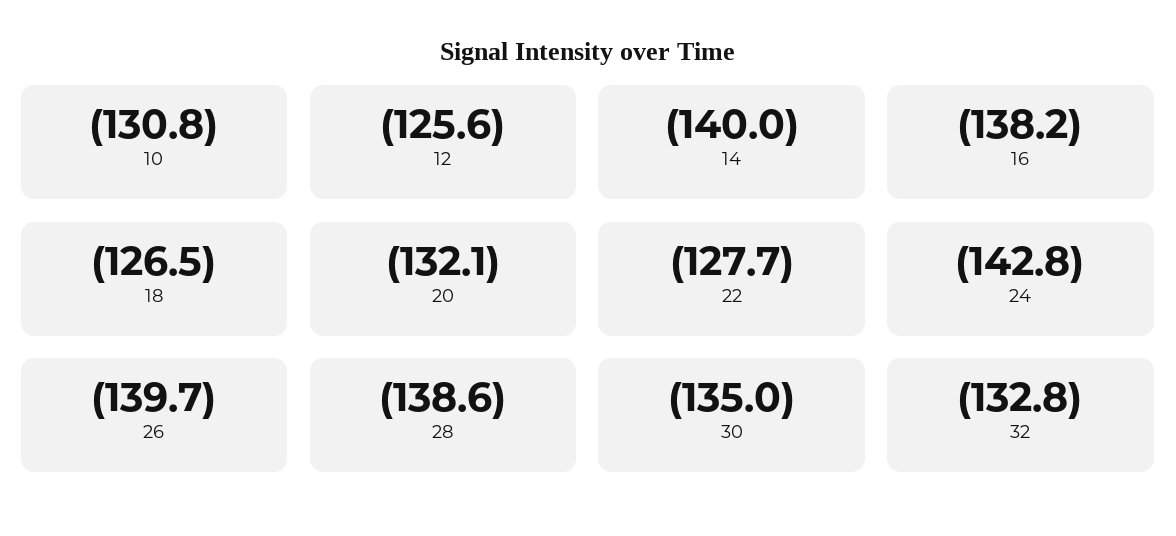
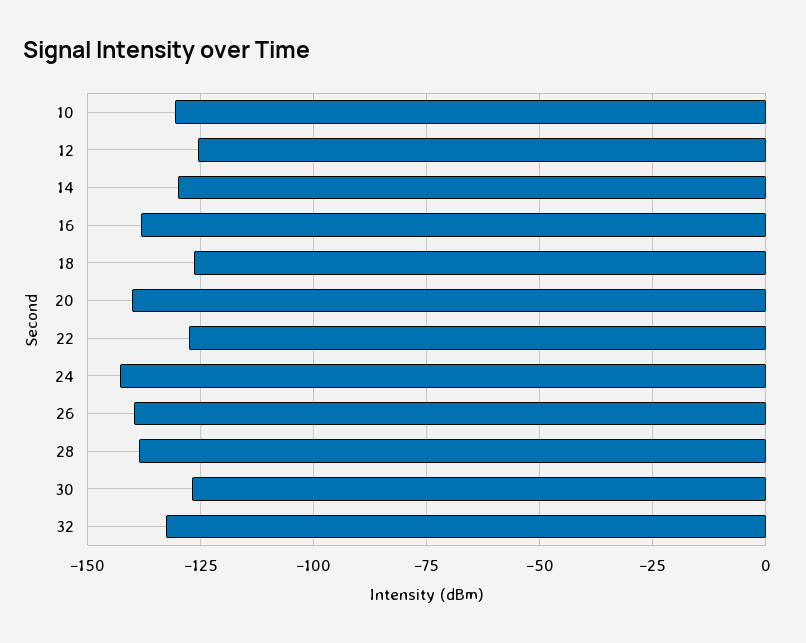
14: -140 -> -130
20: -132.1 -> -140
30: -135 -> -127.5

